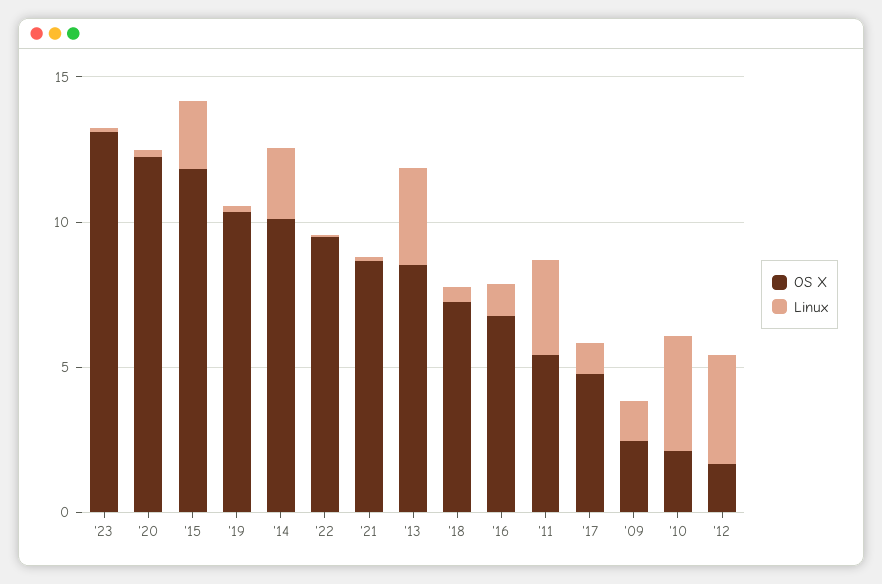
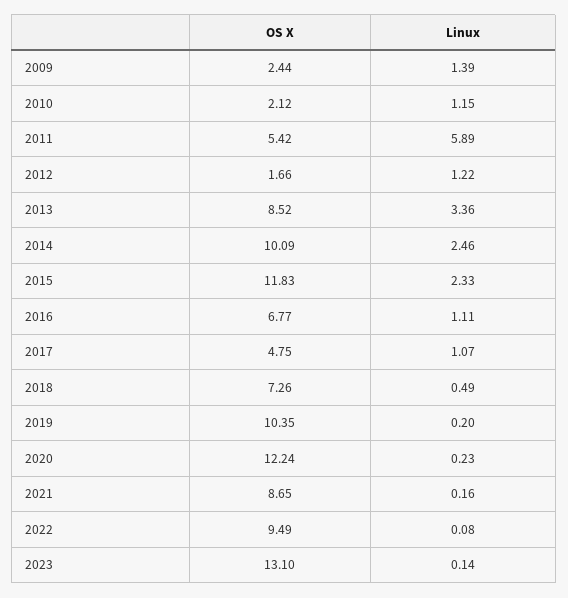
Linux, '11: 3 -> 5.89
Linux, '10: 4 -> 1.15
Linux, '12: 4 -> 1.22

